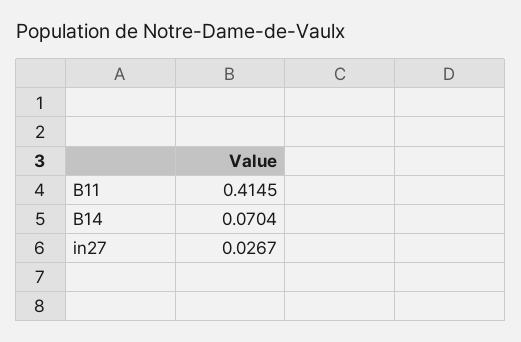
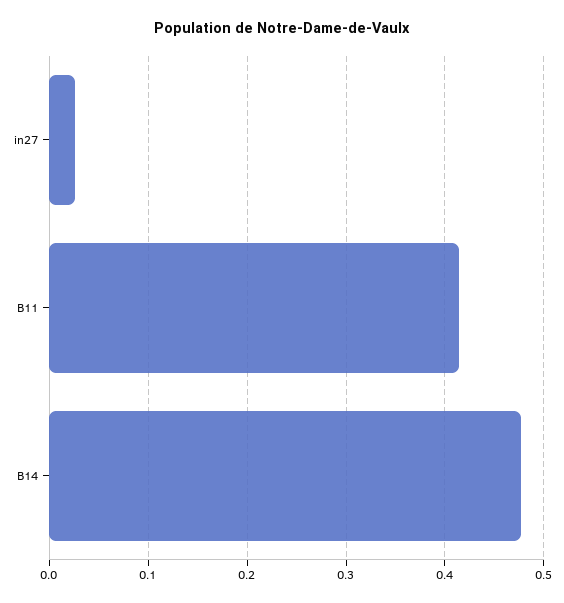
B14: 0.0704 -> 0.48

